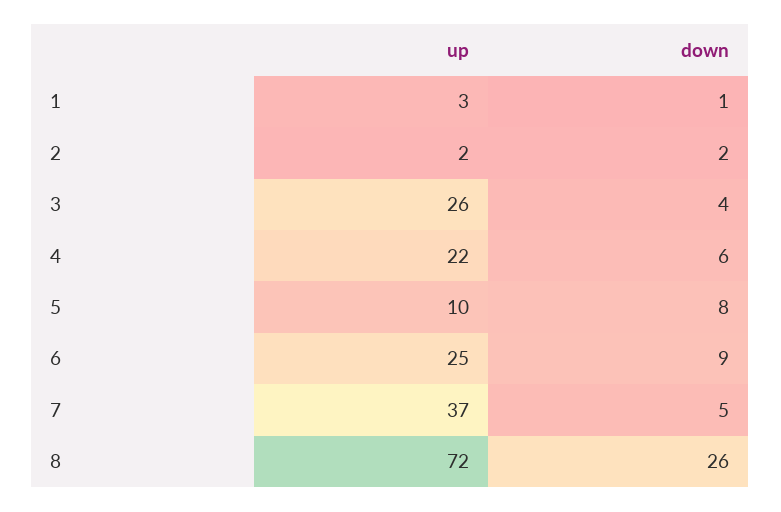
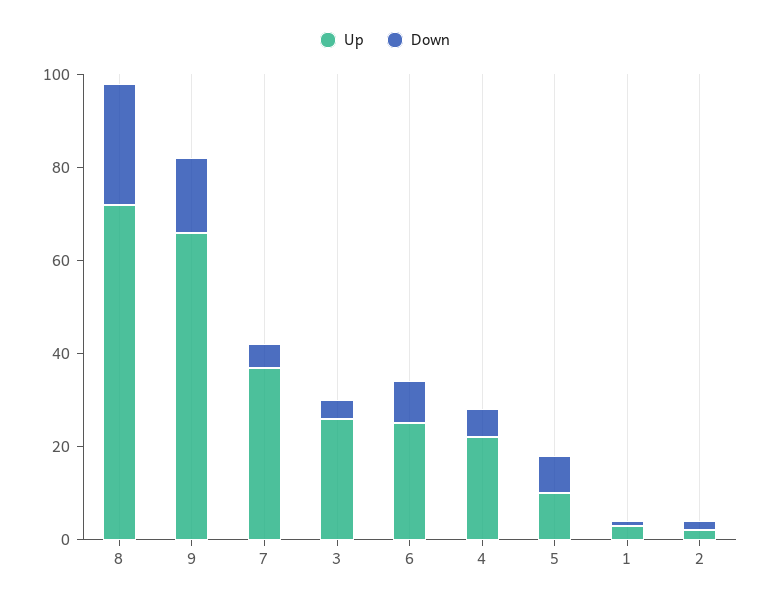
up, 9: none -> 65
down, 9: none -> 15

